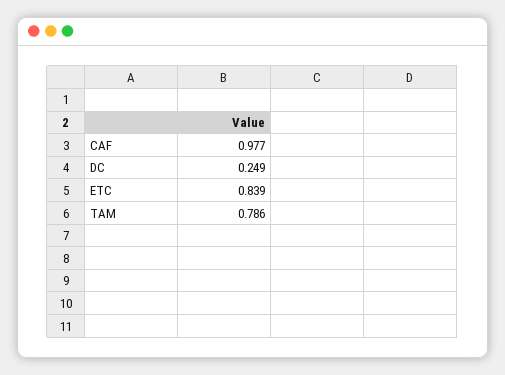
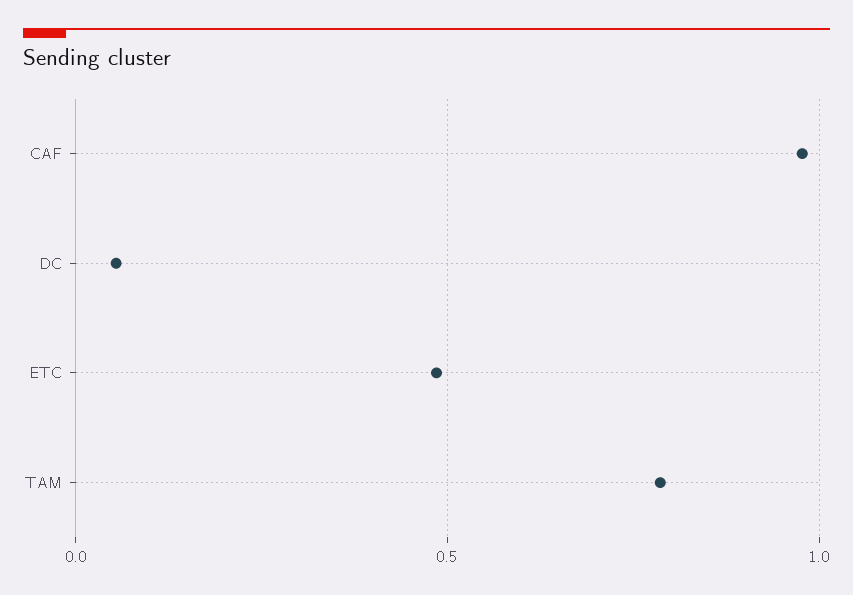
DC: 0.249 -> 0.05
ETC: 0.839 -> 0.5

